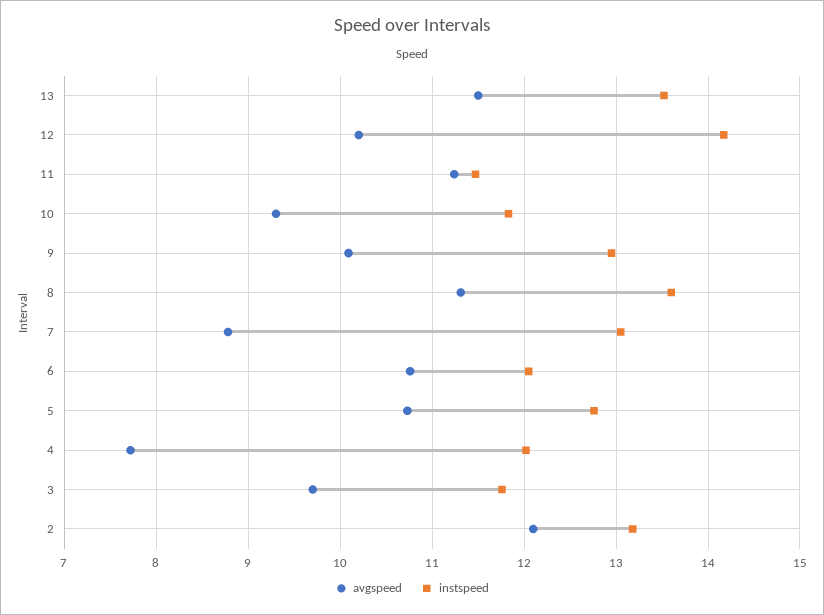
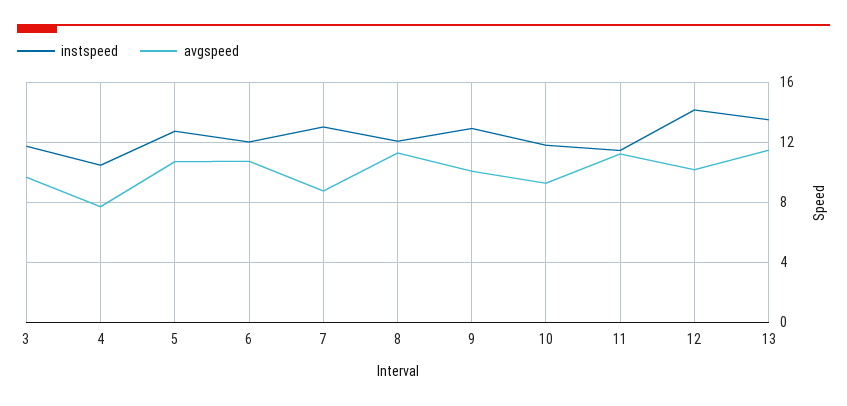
instspeed, 8: 13.6 -> 12
instspeed, 4: 12 -> 10.5
avgspeed, 2: 12.1 -> none
instspeed, 2: 13.2 -> none

